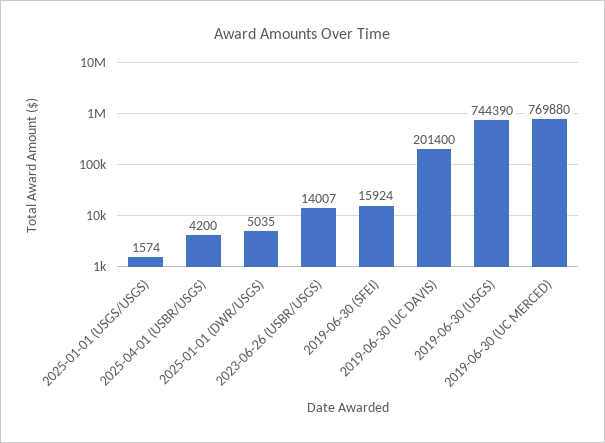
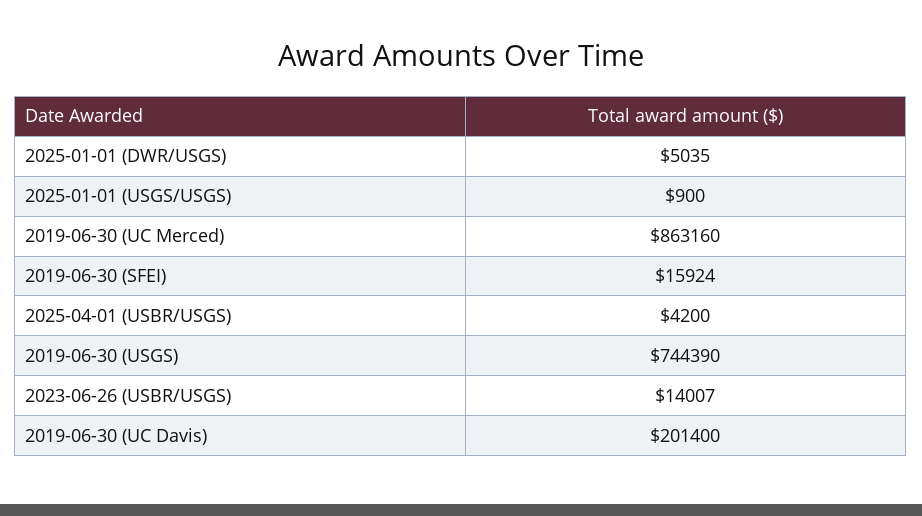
2025-01-01 (USGS/USGS): 1574 -> 900
2019-06-30 (UC MERCED): 769880 -> 863160

